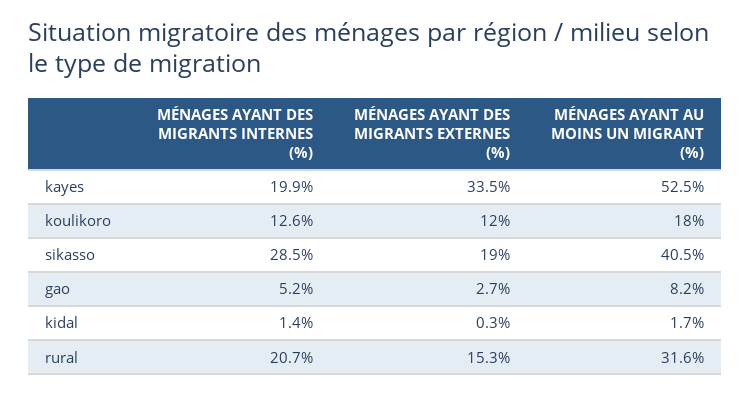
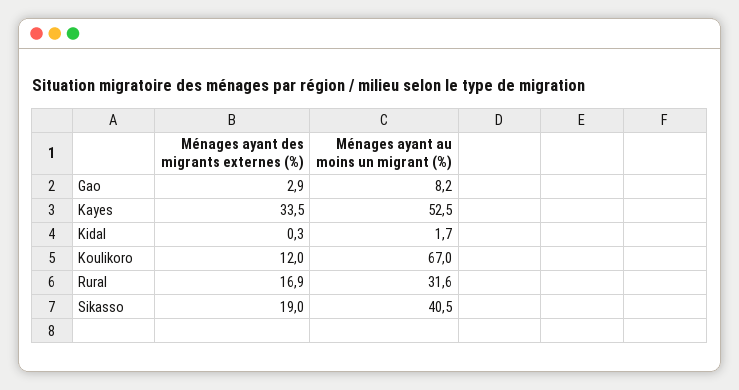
MÉNAGES AYANT DES MIGRANTS INTERNES (%), kayes: 19.9 -> none
MÉNAGES AYANT DES MIGRANTS INTERNES (%), koulikoro: 12.6 -> none
MÉNAGES AYANT AU MOINS UN MIGRANT (%), koulikoro: 18 -> 67
MÉNAGES AYANT DES MIGRANTS INTERNES (%), sikasso: 28.5 -> none
MÉNAGES AYANT DES MIGRANTS INTERNES (%), gao: 5.2 -> none
MÉNAGES AYANT DES MIGRANTS EXTERNES (%), gao: 2.7 -> 2.9
MÉNAGES AYANT DES MIGRANTS INTERNES (%), kidal: 1.4 -> none
MÉNAGES AYANT DES MIGRANTS INTERNES (%), rural: 20.7 -> none
MÉNAGES AYANT DES MIGRANTS EXTERNES (%), rural: 15.3 -> 16.9

